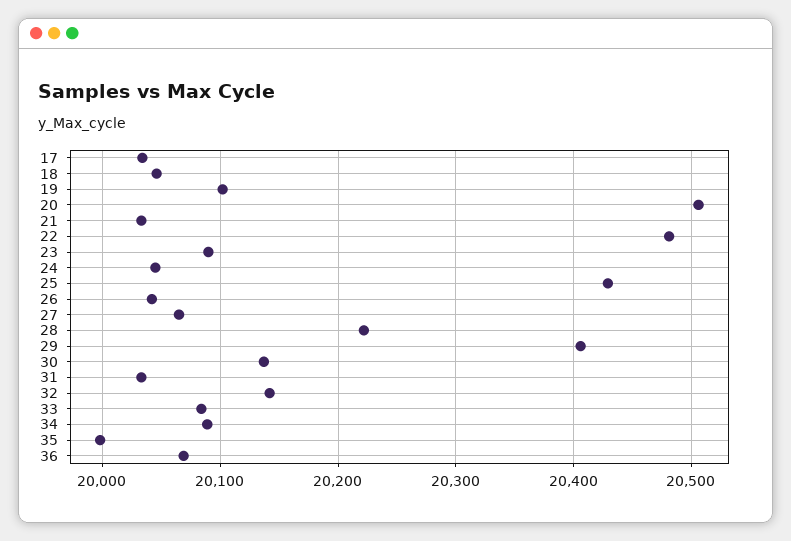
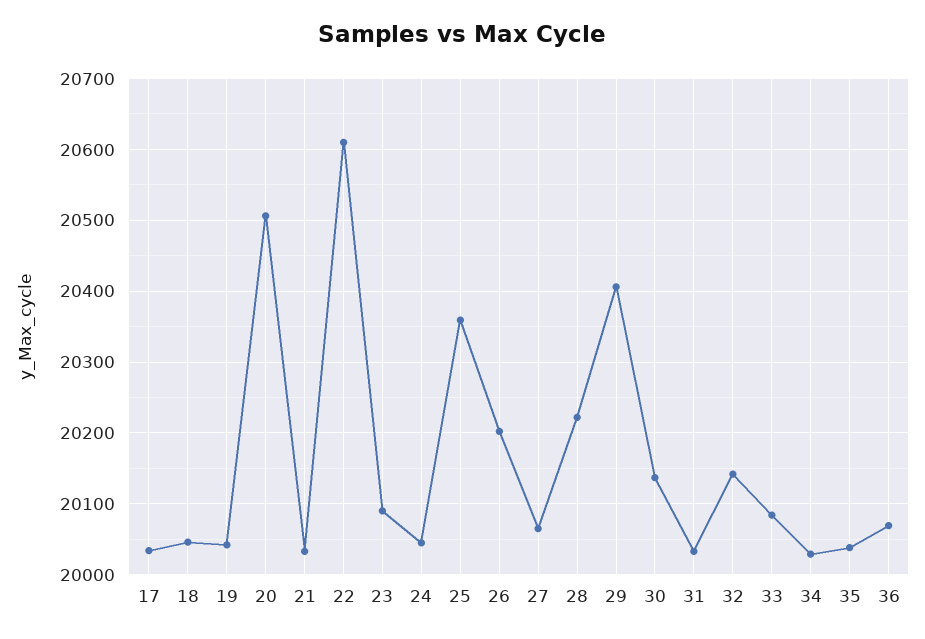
19: 20100 -> 20040
22: 20480 -> 20610
25: 20430 -> 20360
26: 20040 -> 20200
34: 20090 -> 20030
35: 20000 -> 20040

